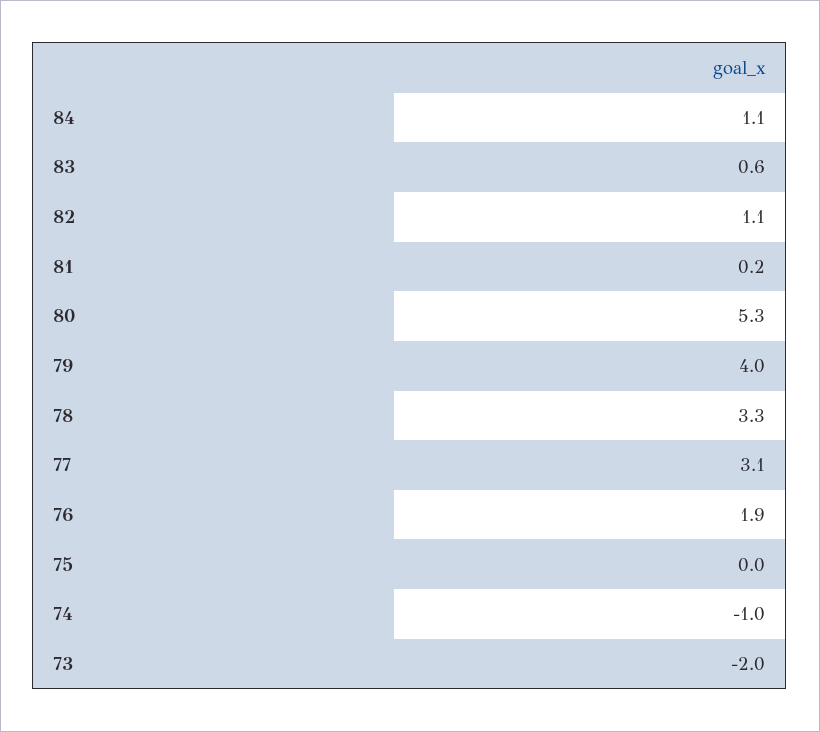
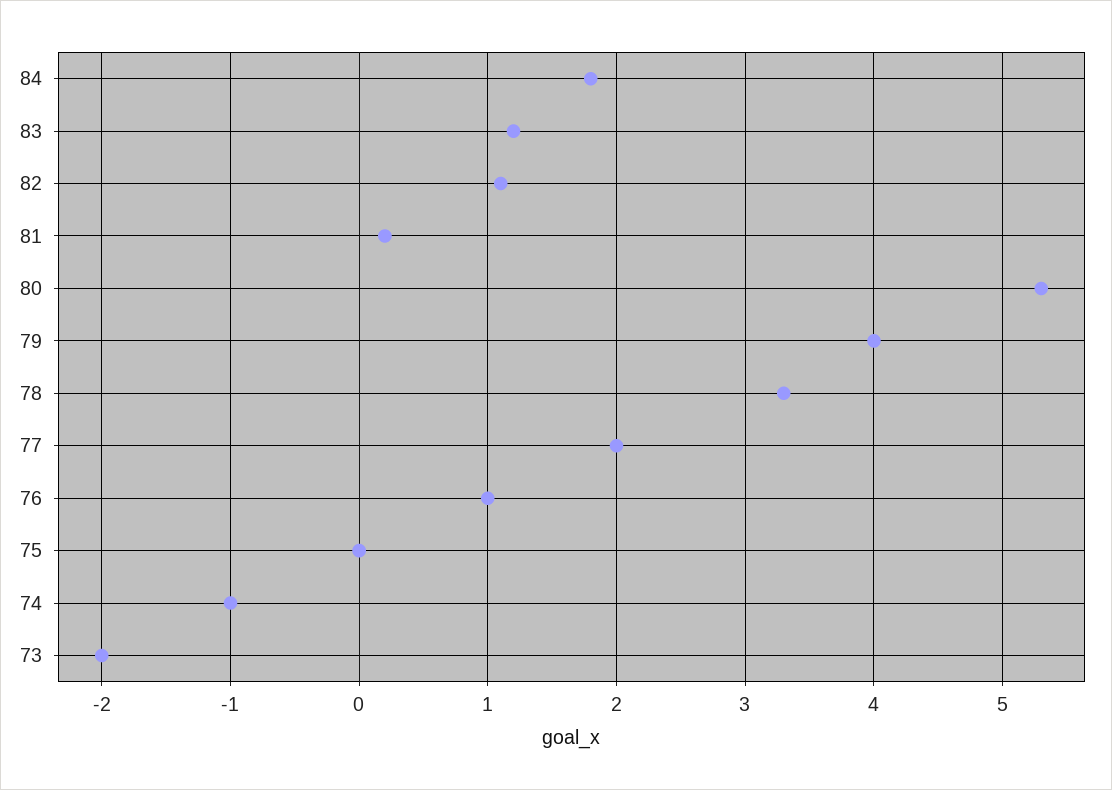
84: 1.1 -> 1.8
83: 0.6 -> 1.2
77: 3.1 -> 2
76: 1.9 -> 1

